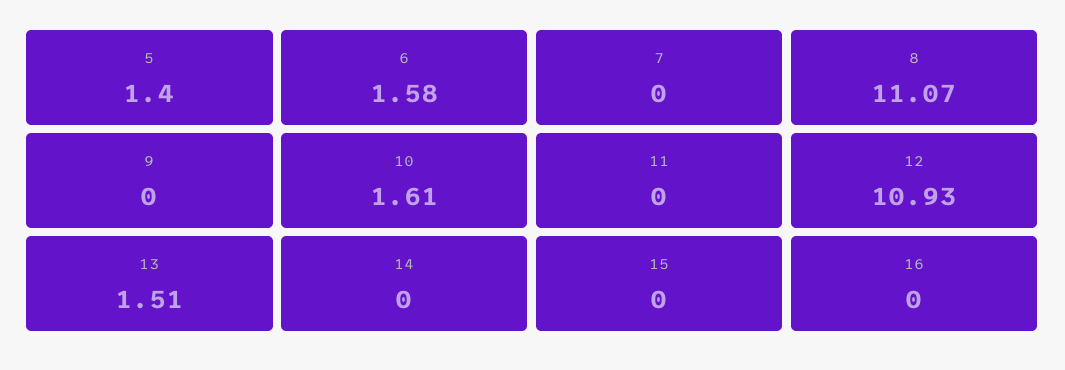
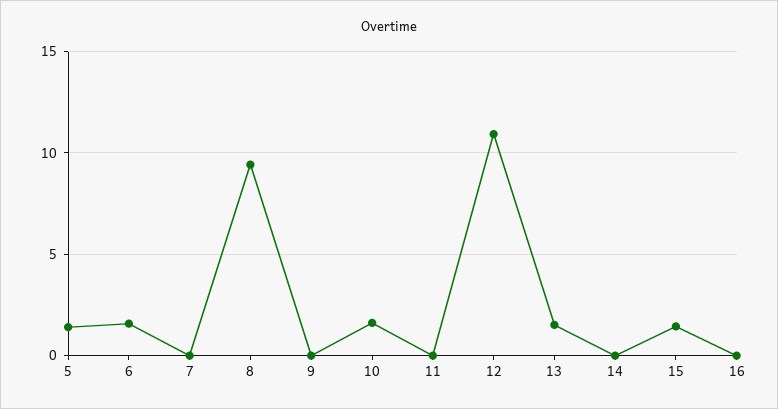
8: 11.07 -> 9.5
15: 0 -> 1.5

